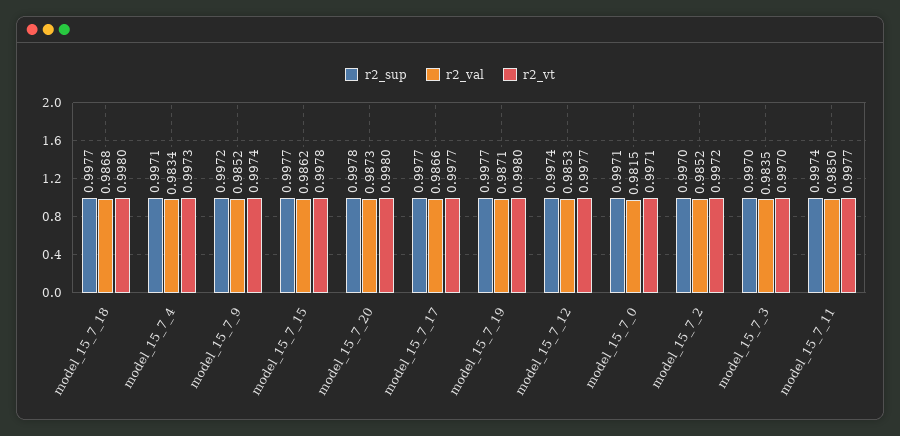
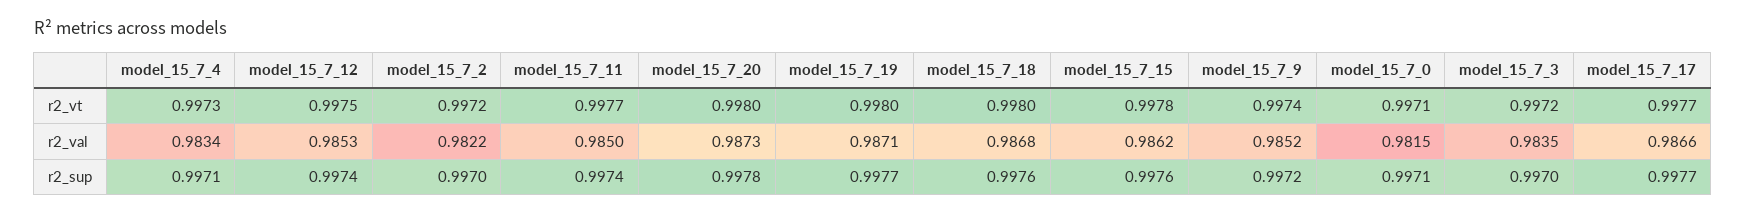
r2_sup, model_15_7_18: 0.9977 -> 0.9976
r2_sup, model_15_7_15: 0.9977 -> 0.9976
r2_vt, model_15_7_12: 0.9977 -> 0.9975
r2_val, model_15_7_2: 0.9852 -> 0.9822
r2_vt, model_15_7_3: 0.997 -> 0.9972

